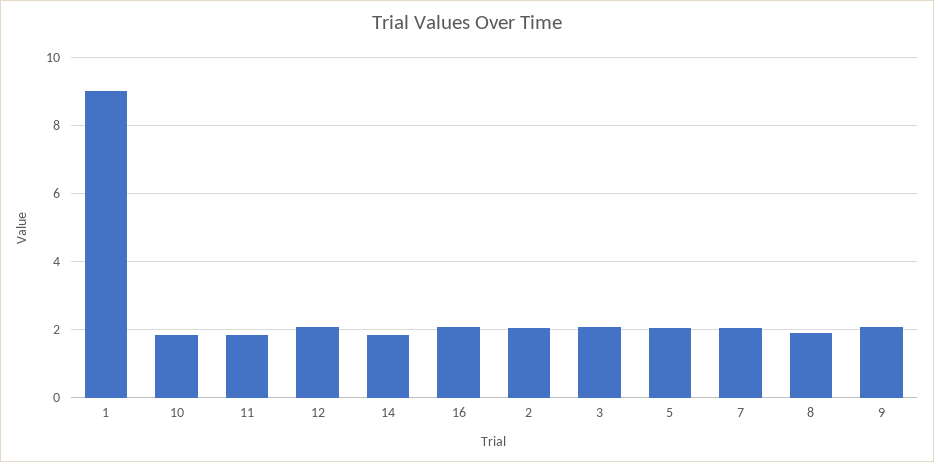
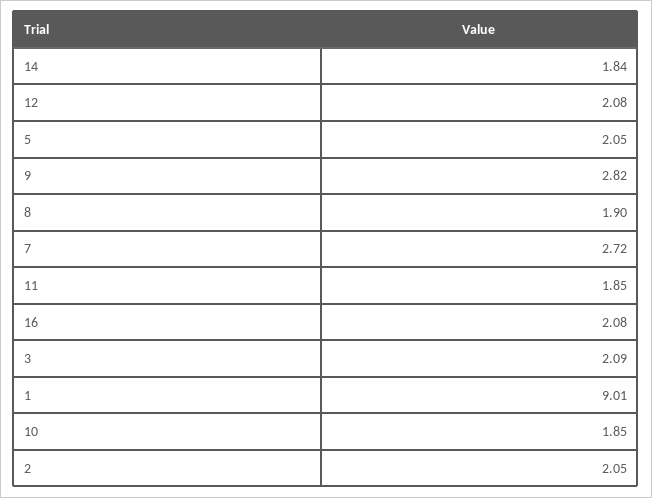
7: 2 -> 2.72
9: 2 -> 2.82

